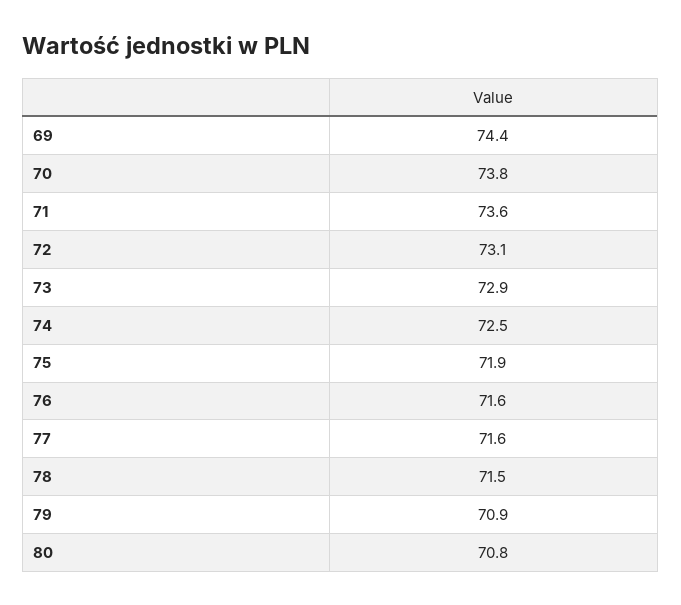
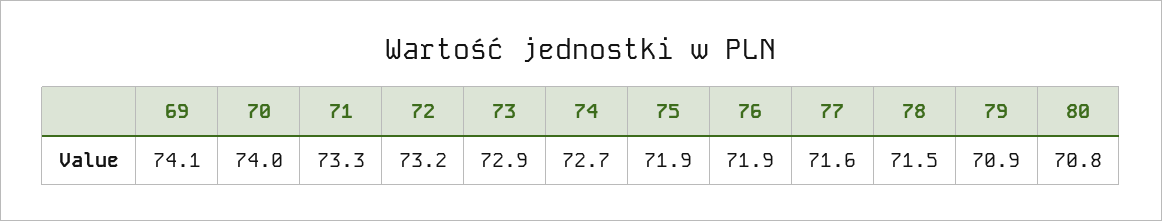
69: 74.4 -> 74.1
70: 73.8 -> 74
71: 73.6 -> 73.3
72: 73.1 -> 73.2
74: 72.5 -> 72.7
76: 71.6 -> 71.9

